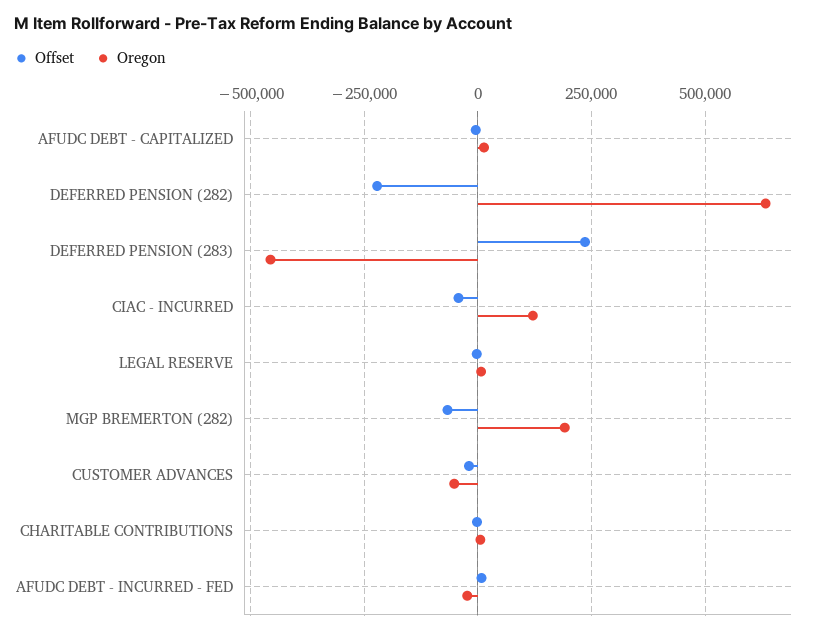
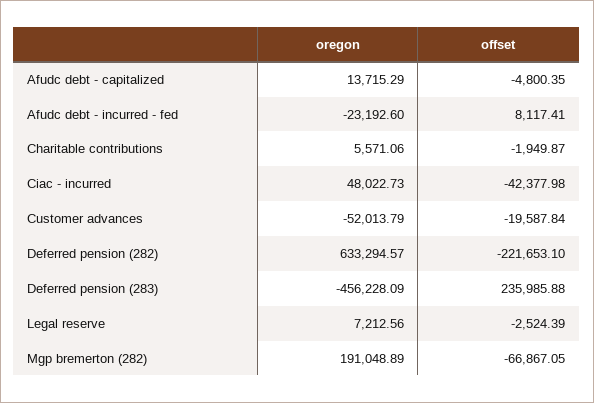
Oregon, CIAC - INCURRED: 125000 -> 48022.73

